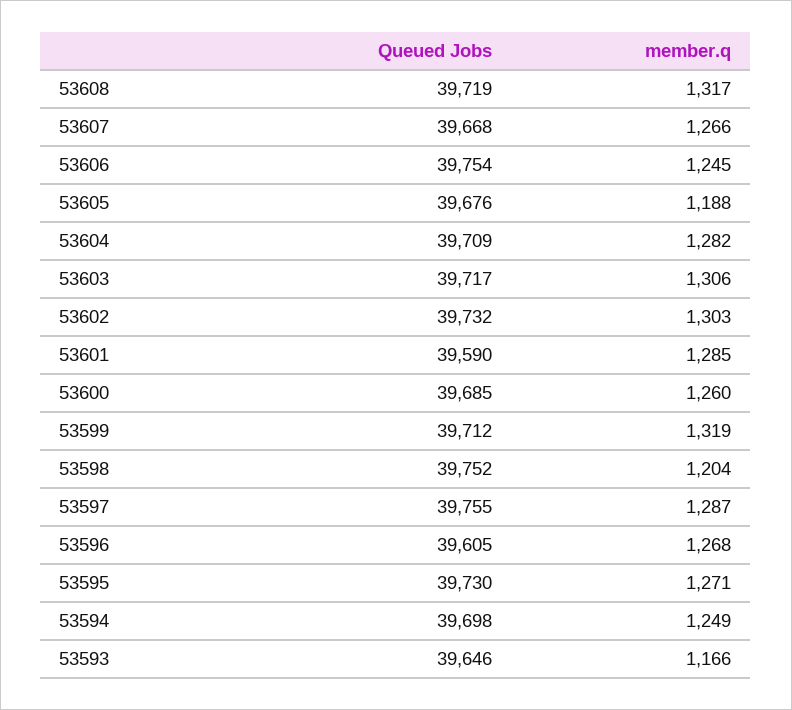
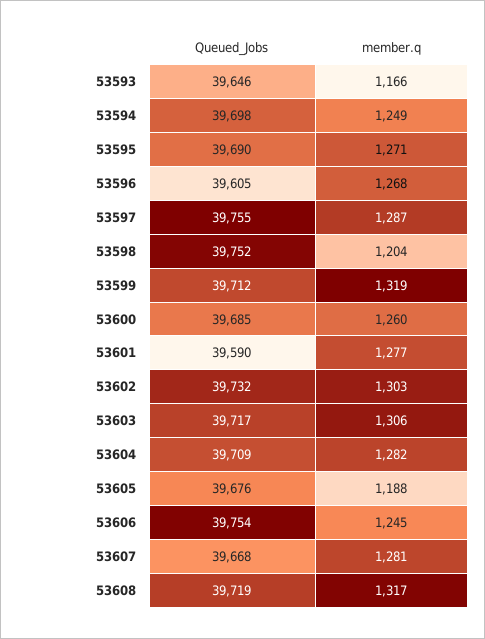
member.q, 53607: 1266 -> 1281
member.q, 53601: 1285 -> 1277
Queued Jobs, 53595: 39730 -> 39690

